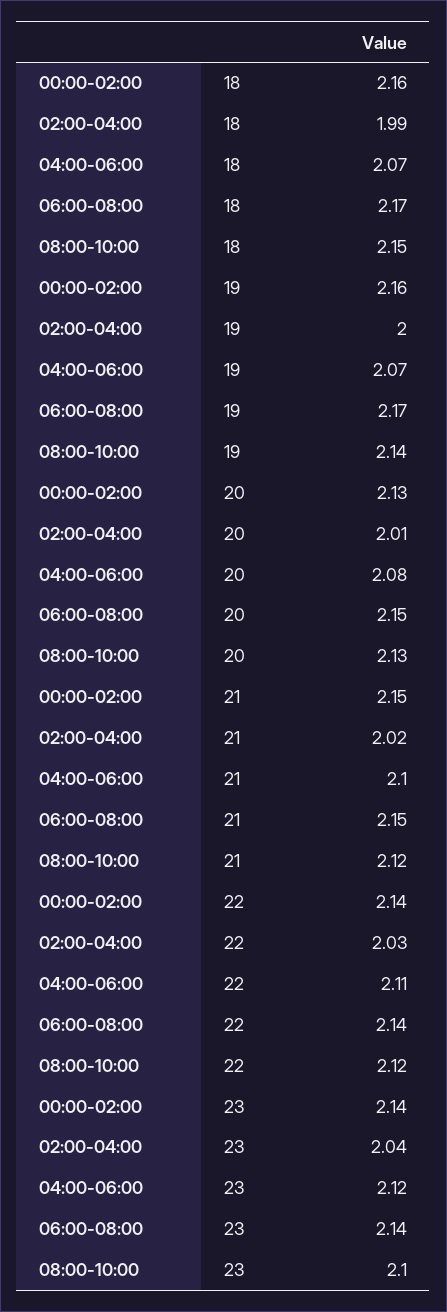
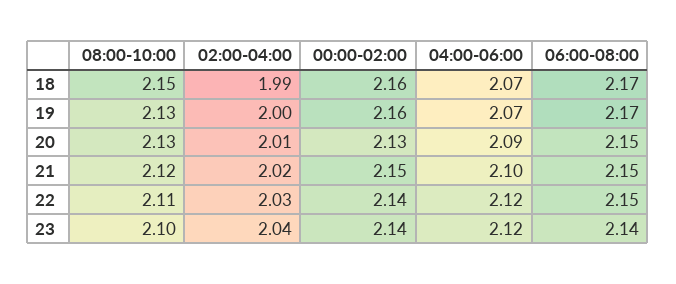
08:00-10:00, 19: 2.14 -> 2.13
04:00-06:00, 20: 2.08 -> 2.09
04:00-06:00, 22: 2.11 -> 2.12
06:00-08:00, 22: 2.14 -> 2.15
08:00-10:00, 22: 2.12 -> 2.11

